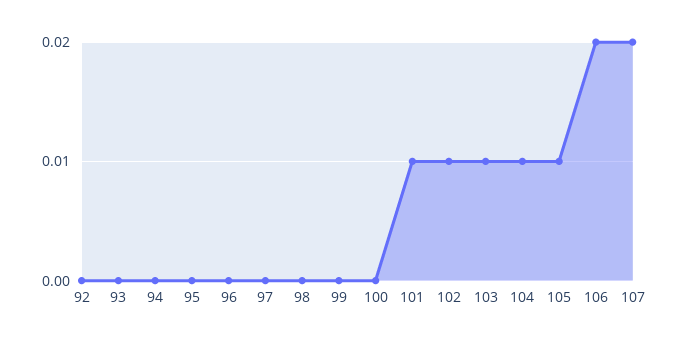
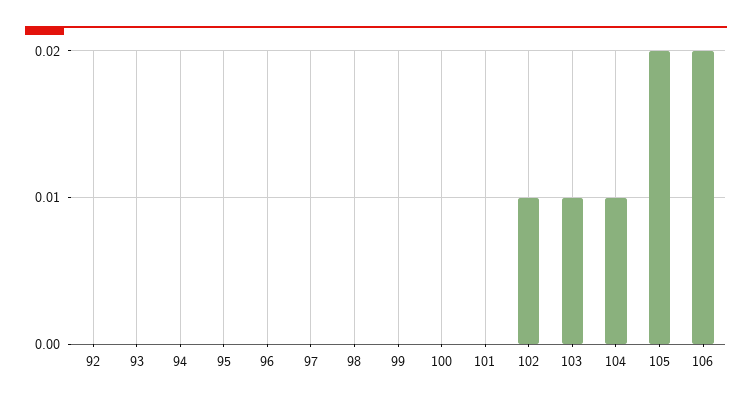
101: 0.01 -> 0
105: 0.01 -> 0.02
107: 0.02 -> none

